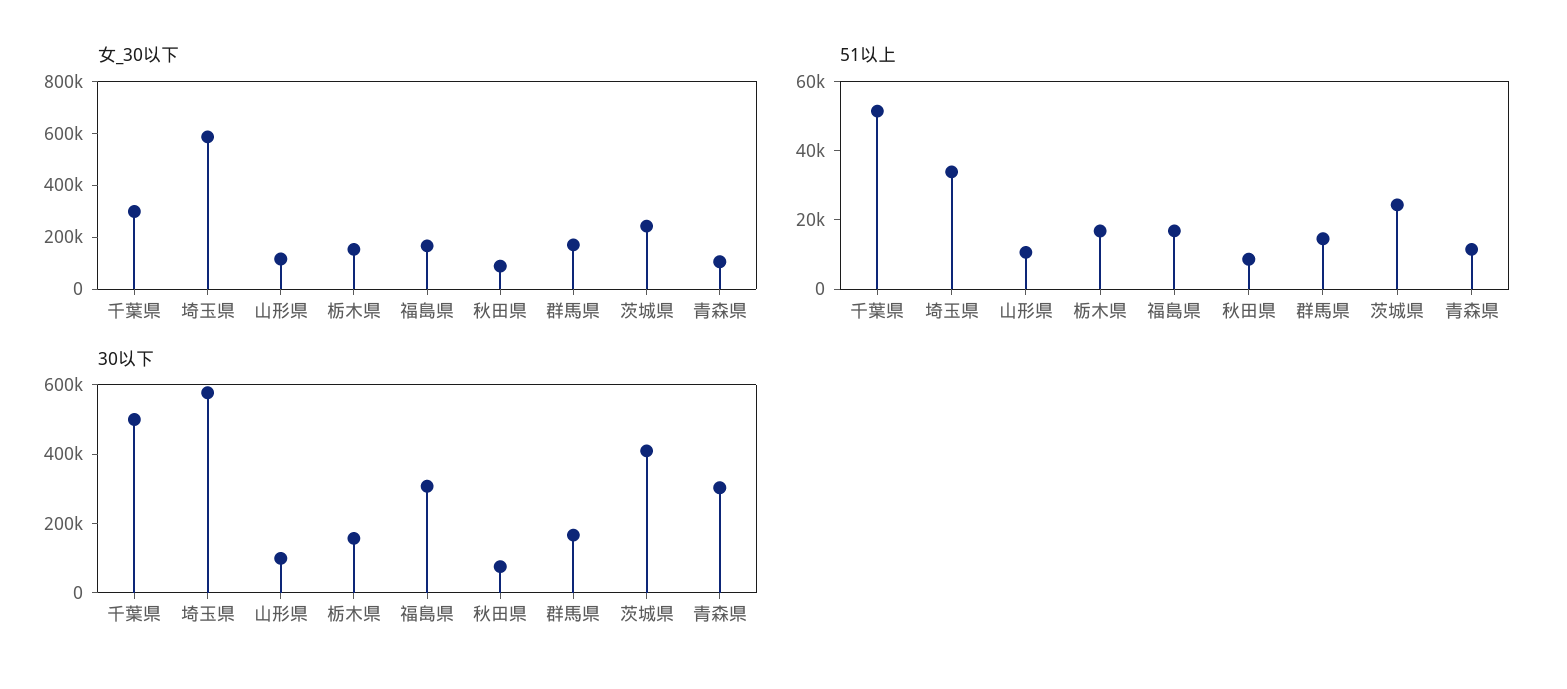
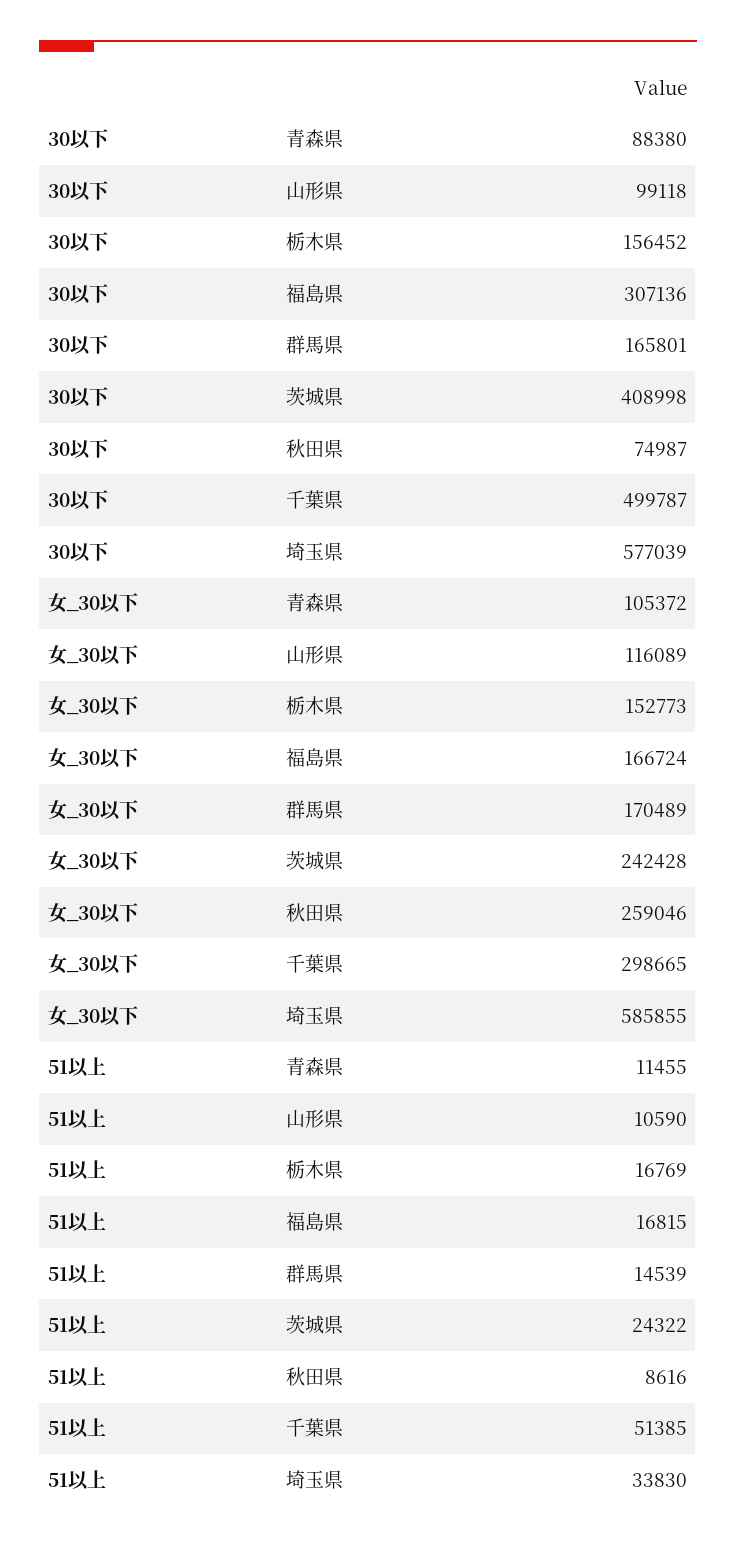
女_30以下, 秋田県: 100000 -> 259046
30以下, 青森県: 300000 -> 88380

